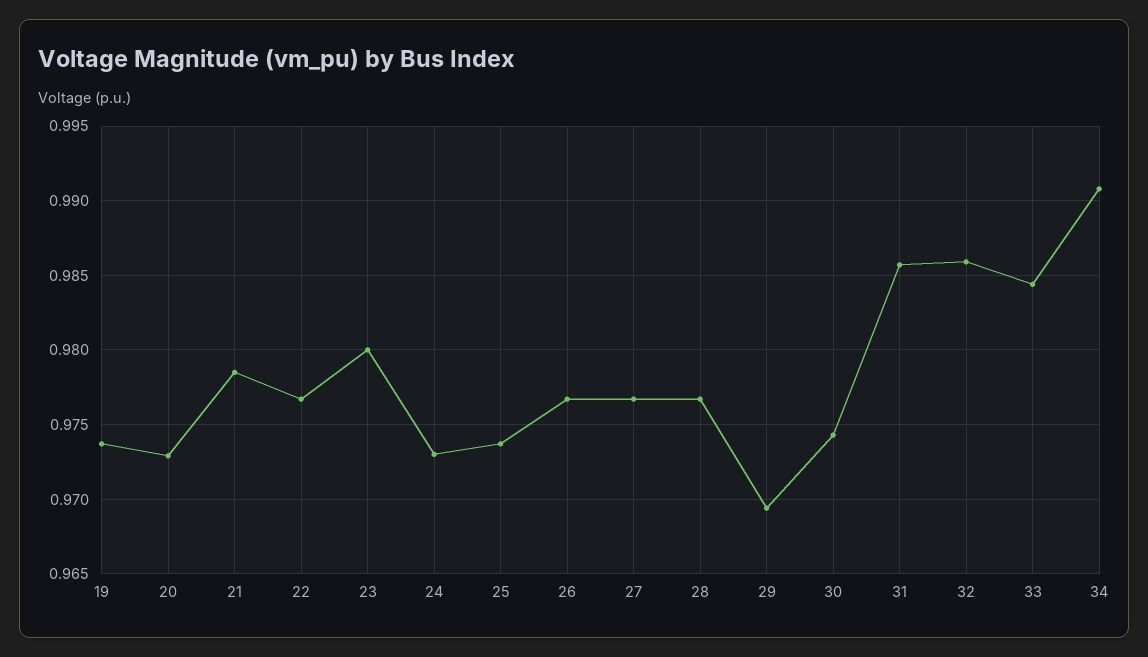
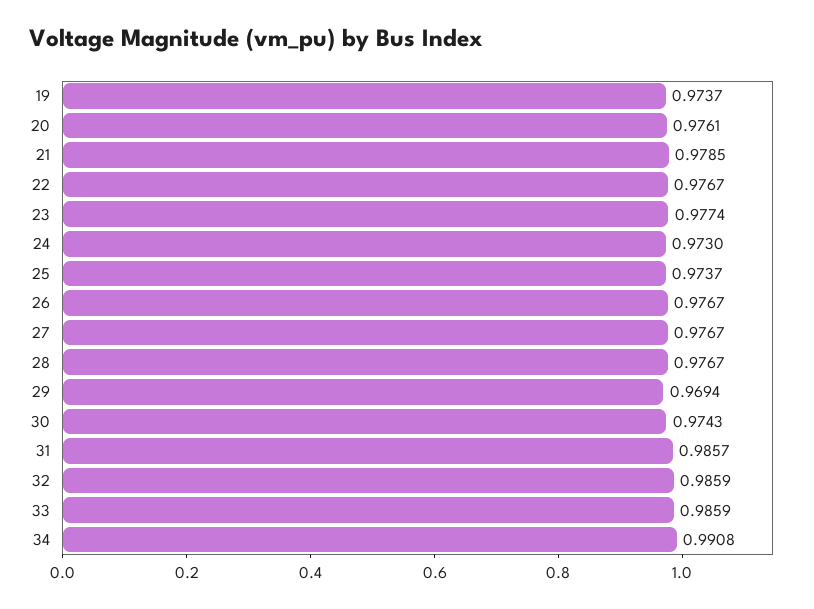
20: 0.973 -> 0.9761
23: 0.98 -> 0.9774
33: 0.9845 -> 0.9859

